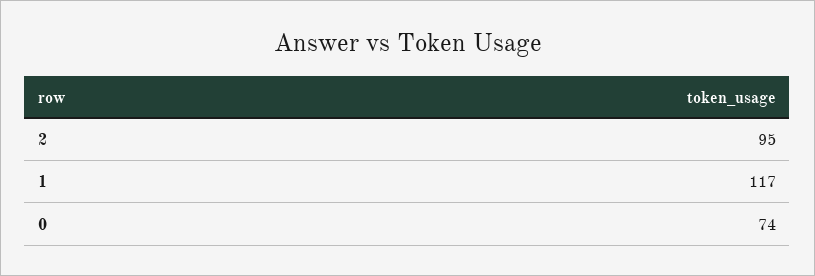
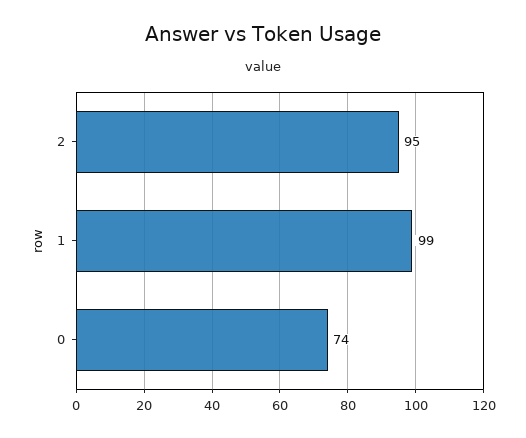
1: 117 -> 99

